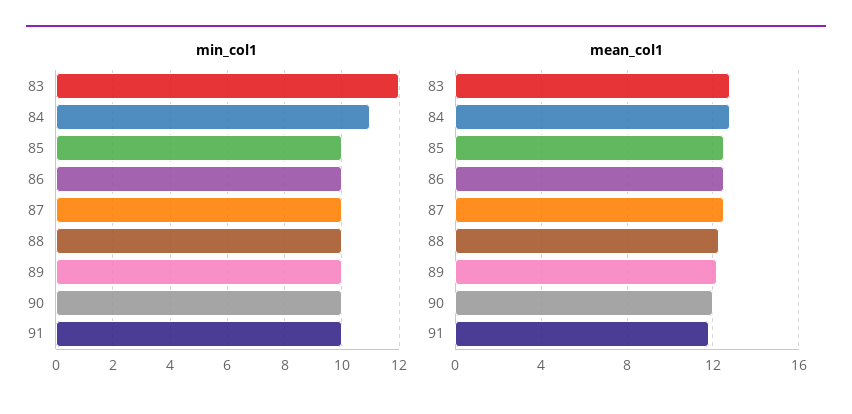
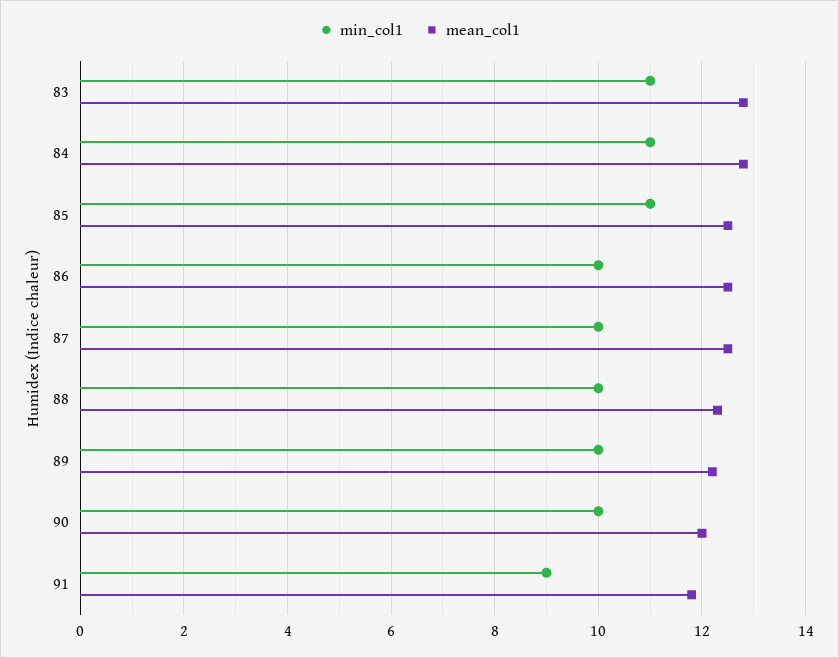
min_col1, 83: 12 -> 11
min_col1, 85: 10 -> 11
min_col1, 91: 10 -> 9

